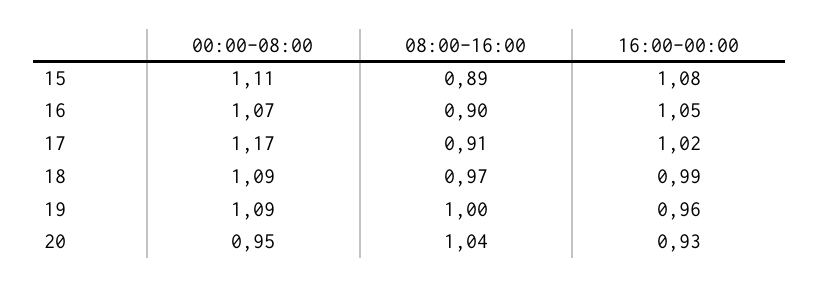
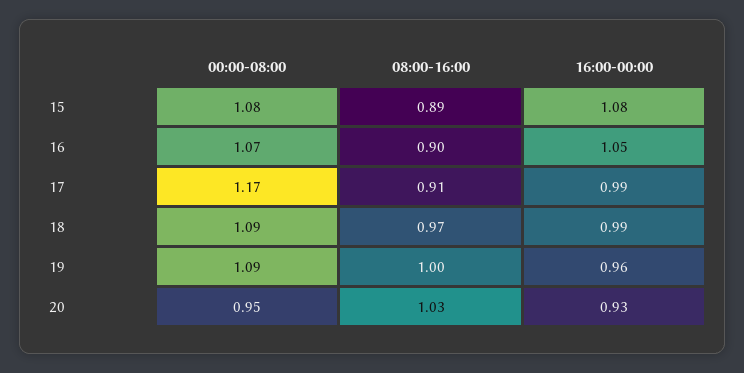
00:00-08:00, 15: 1.11 -> 1.08
16:00-00:00, 17: 1.02 -> 0.99
08:00-16:00, 20: 1.04 -> 1.03

